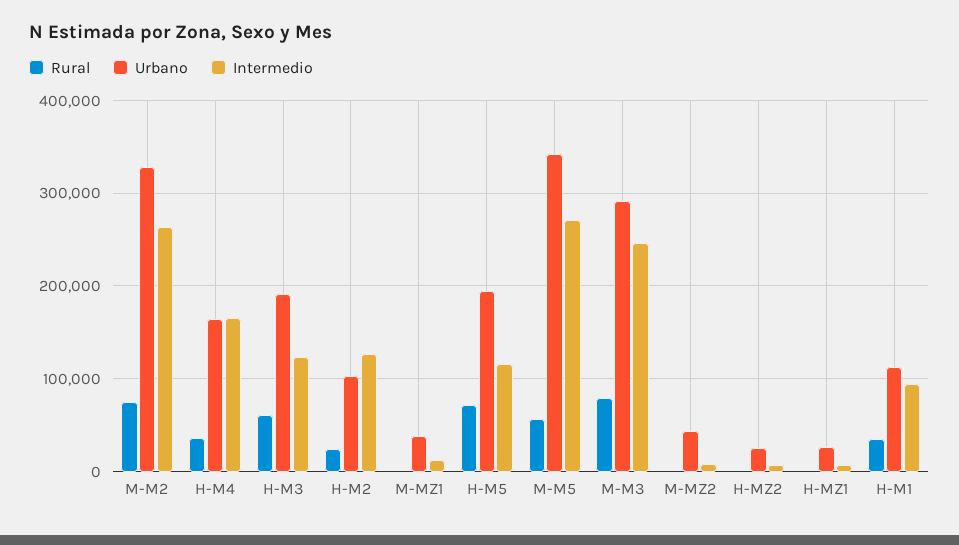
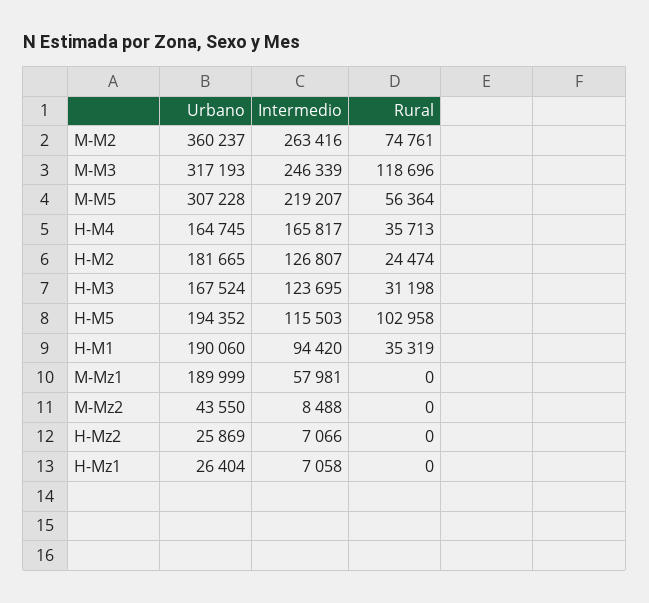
Urbano, M-M2: 330000 -> 360237
Rural, H-M3: 60000 -> 31198
Urbano, H-M3: 190000 -> 167524
Urbano, H-M2: 100000 -> 181665
Urbano, M-MZ1: 40000 -> 189999
Intermedio, M-MZ1: 10000 -> 57981
Rural, H-M5: 70000 -> 102958
Urbano, M-M5: 340000 -> 307228
Intermedio, M-M5: 270000 -> 219207
Rural, M-M3: 80000 -> 118696
Urbano, M-M3: 290000 -> 317193
Urbano, H-M1: 110000 -> 190060

